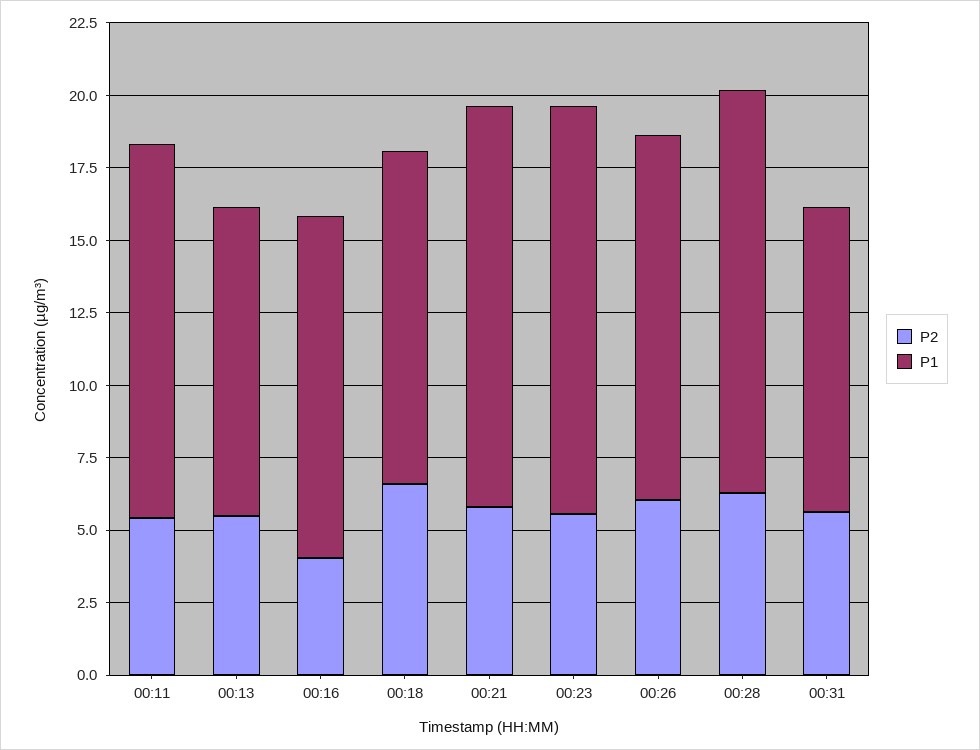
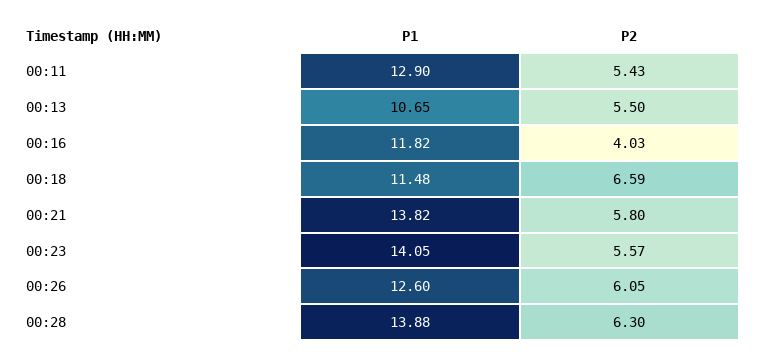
P2, 00:31: 5.5 -> none
P1, 00:31: 10.5 -> none

